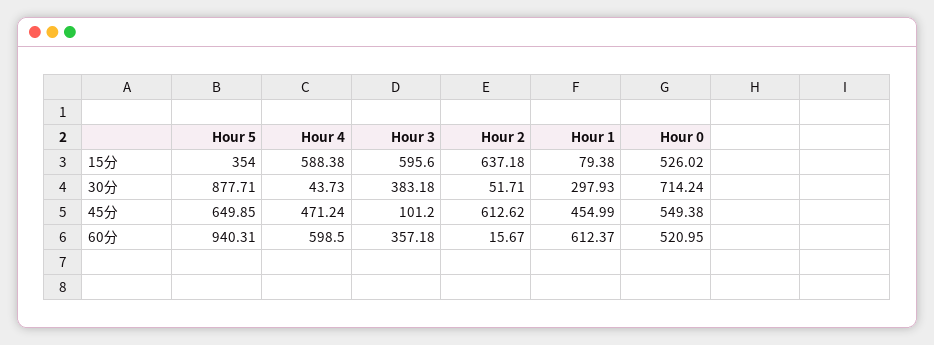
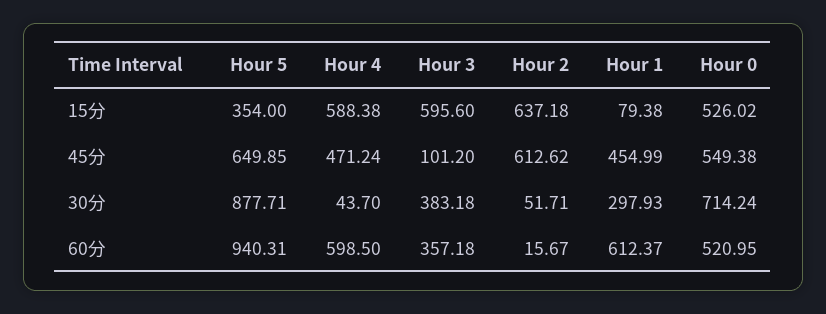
Hour 4, 30分: 43.73 -> 43.7

